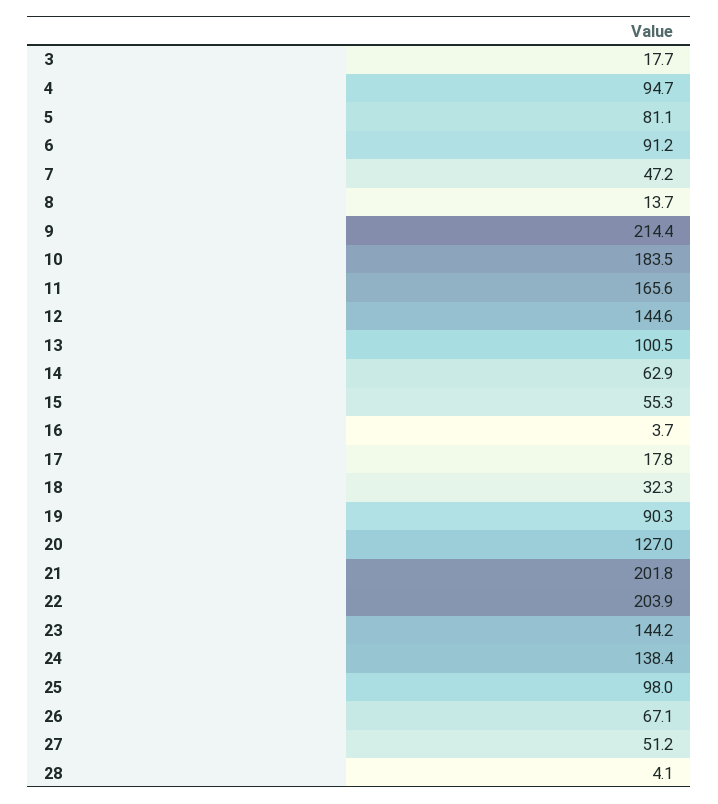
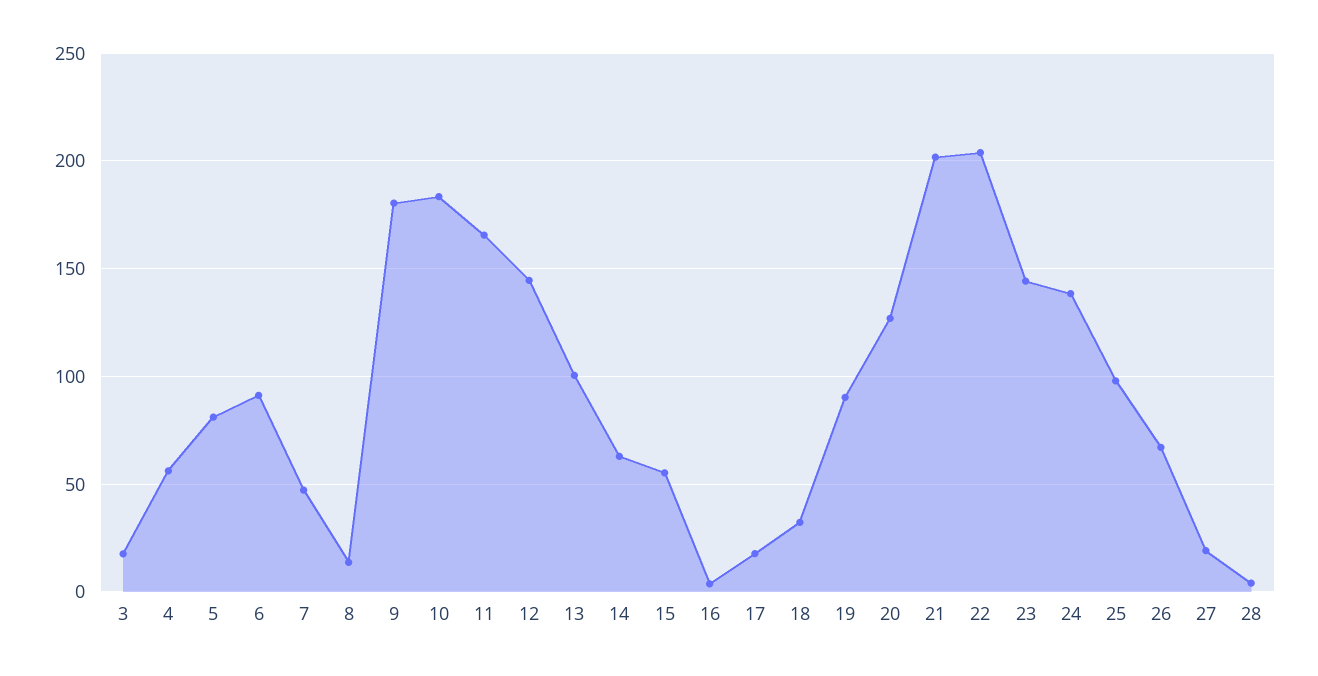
4: 94.7 -> 55
9: 214.4 -> 180
27: 51.2 -> 20

